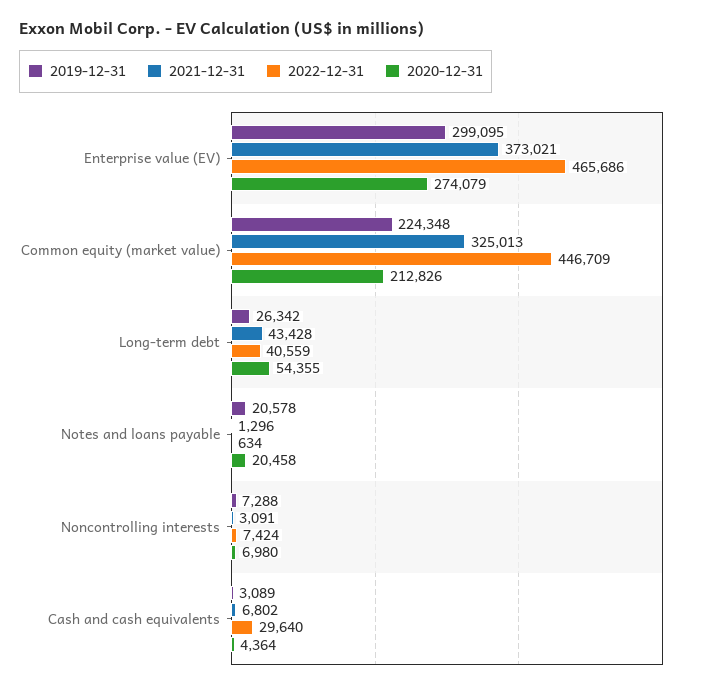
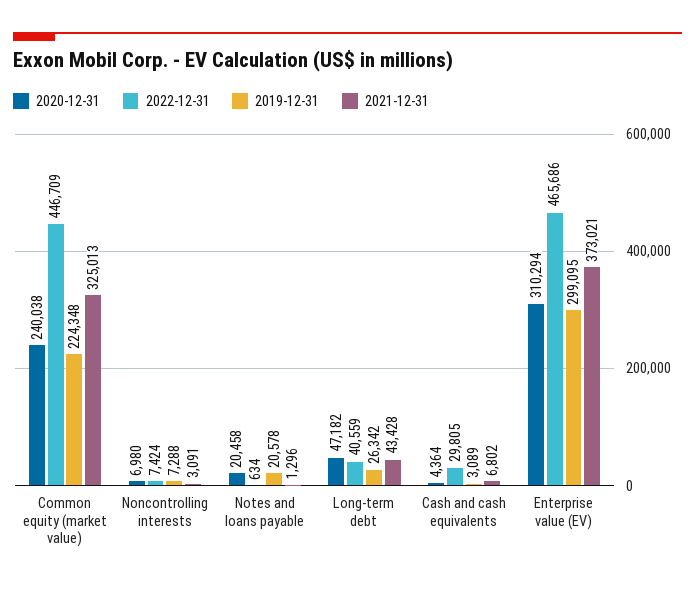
2020-12-31, Enterprise value (EV): 274079 -> 310294
2020-12-31, Common equity (market value): 212826 -> 240038
2020-12-31, Long-term debt: 54355 -> 47182
2022-12-31, Cash and cash equivalents: 29640 -> 29805

